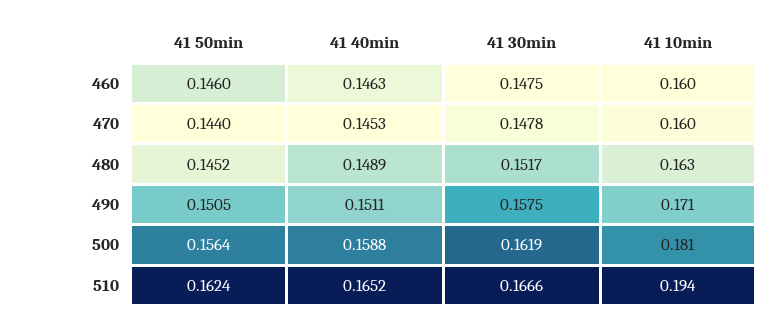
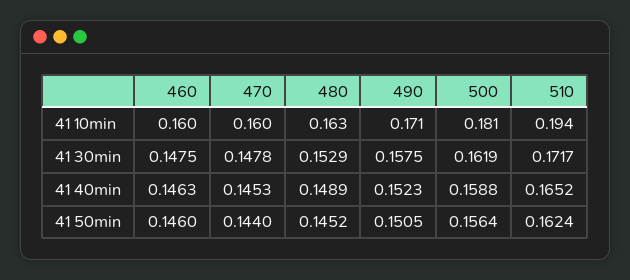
41 30min, 480: 0.1517 -> 0.1529
41 40min, 490: 0.1511 -> 0.1523
41 30min, 510: 0.1666 -> 0.1717

